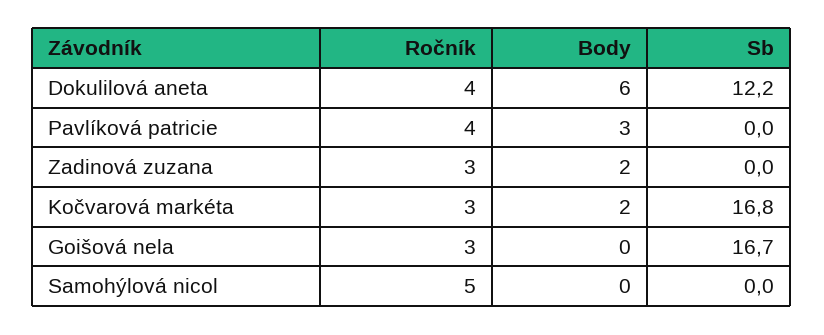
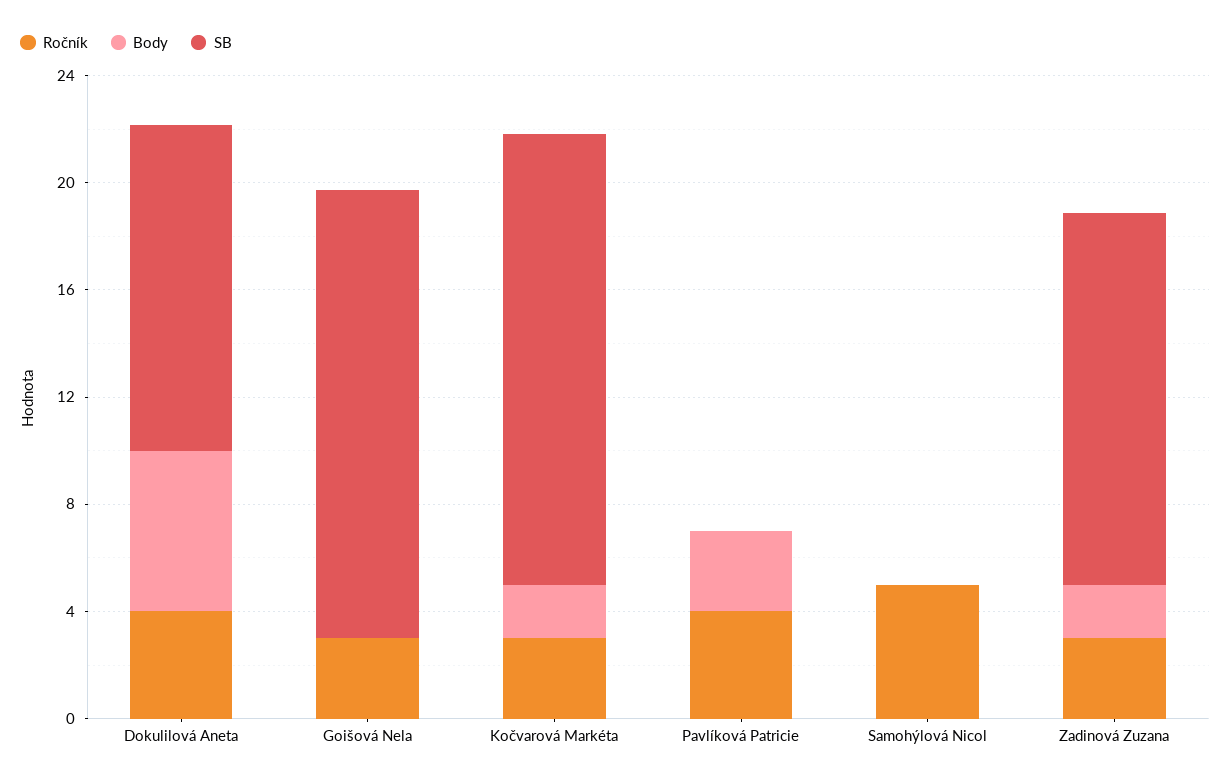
Sb, Zadinová zuzana: 0 -> 14

